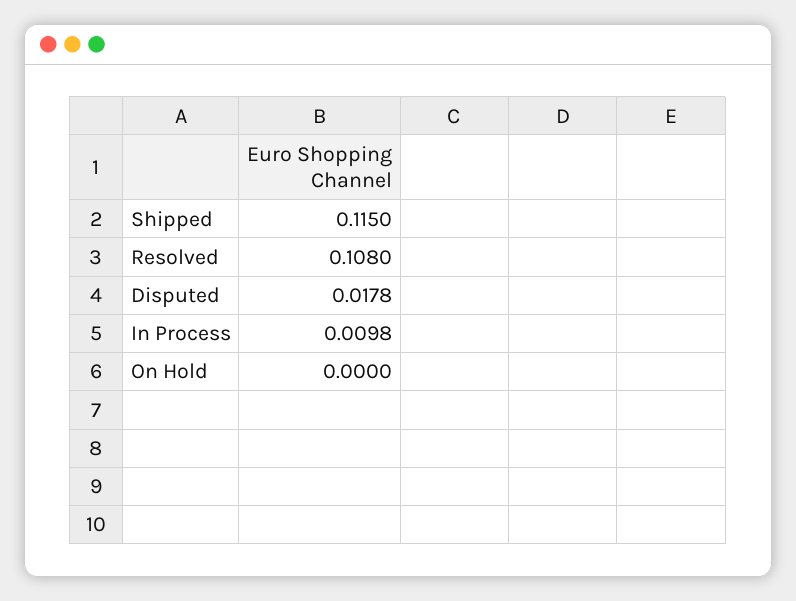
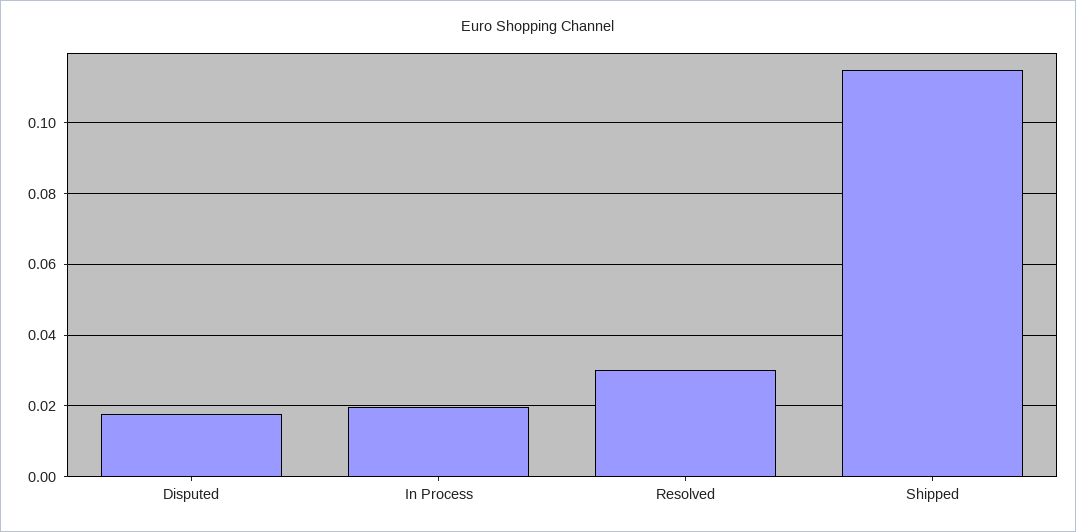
Resolved: 0.108 -> 0.03
In Process: 0.0098 -> 0.02
On Hold: 0 -> none

